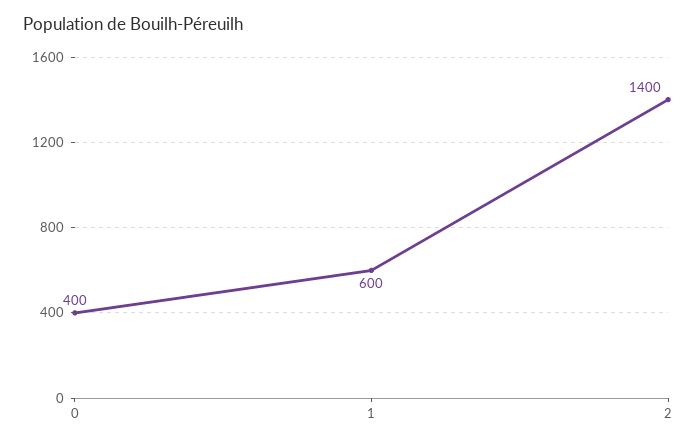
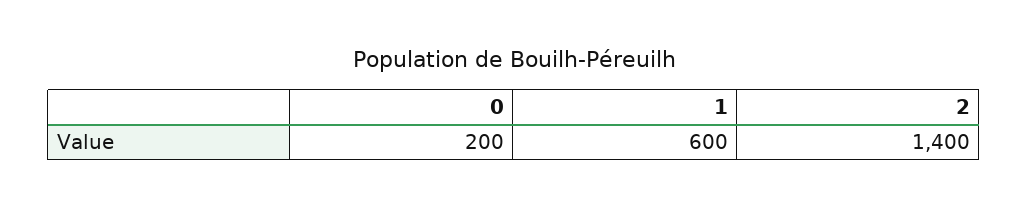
0: 400 -> 200

